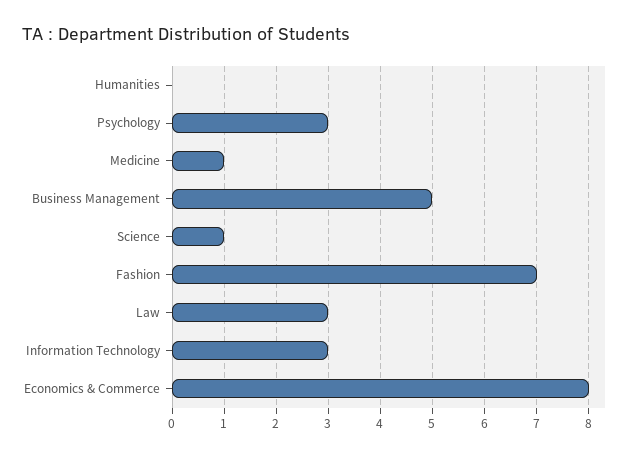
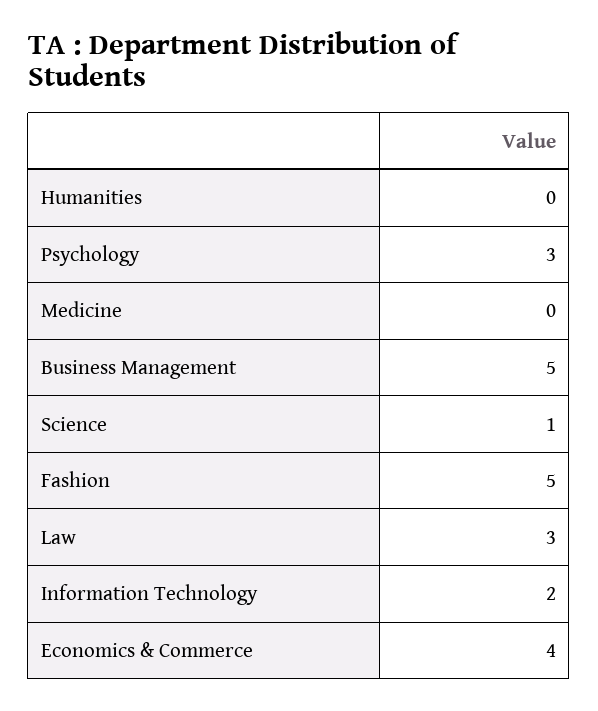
Medicine: 1 -> 0
Fashion: 7 -> 5
Information Technology: 3 -> 2
Economics & Commerce: 8 -> 4

